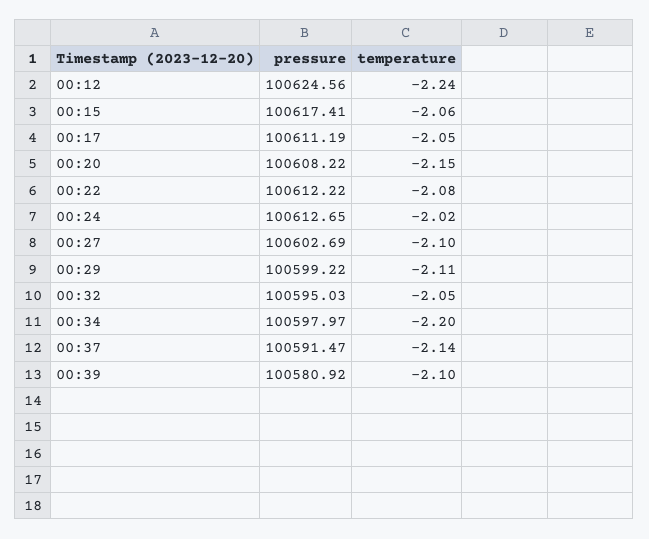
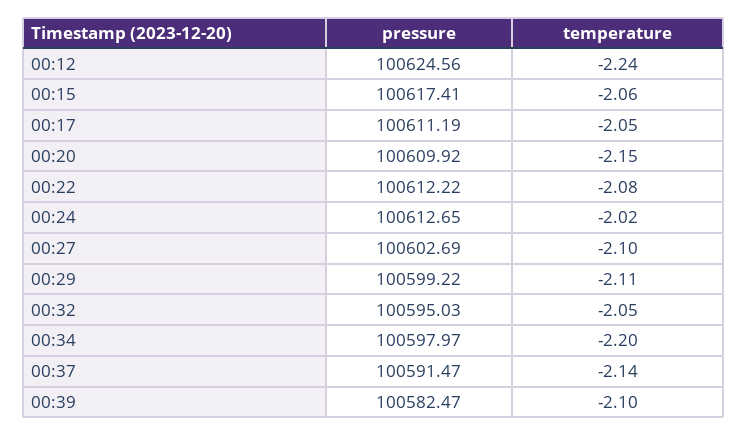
pressure, 00:20: 100608.22 -> 100609.92
pressure, 00:39: 100580.92 -> 100582.47

